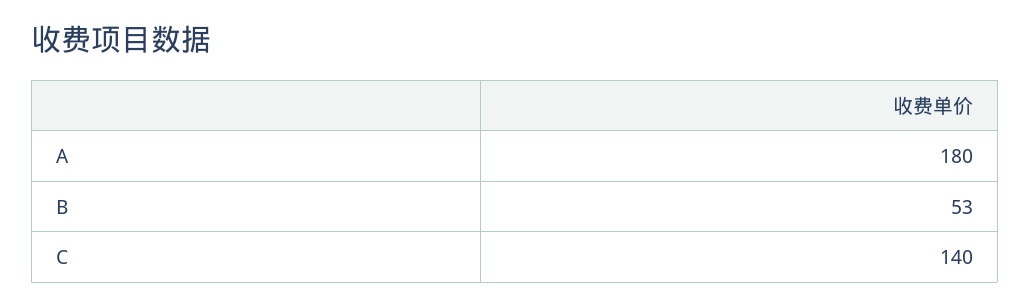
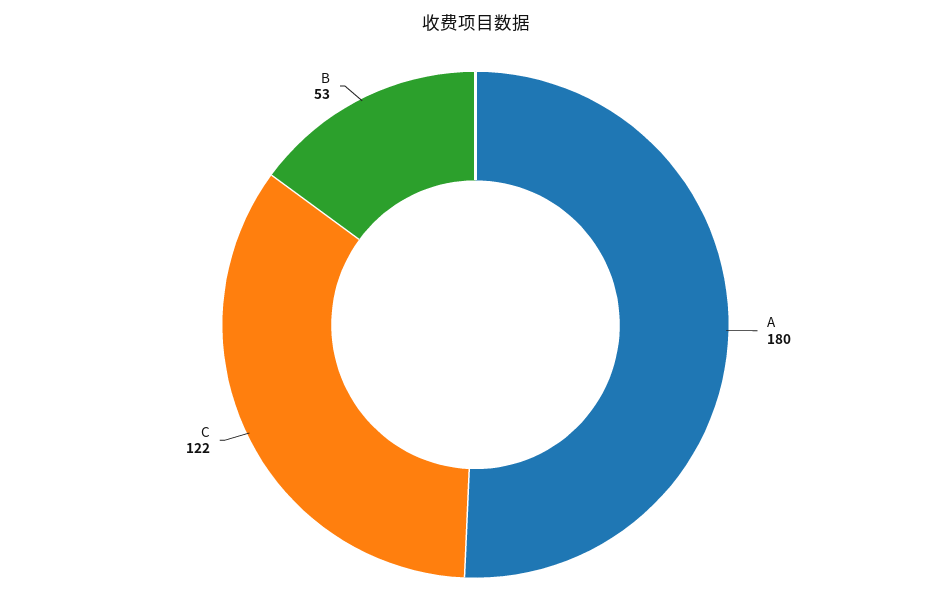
C: 140 -> 122

